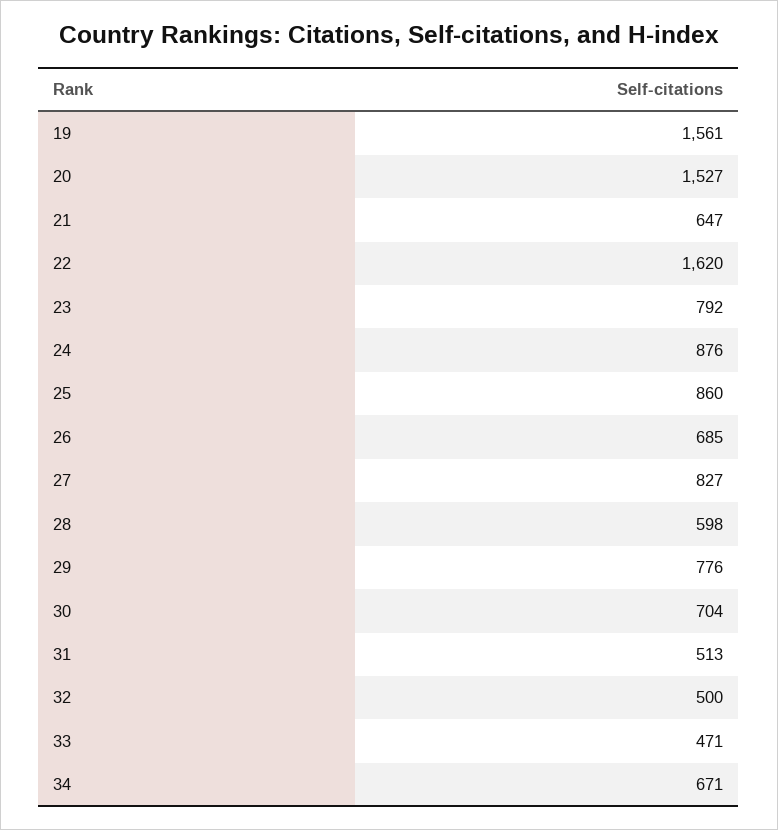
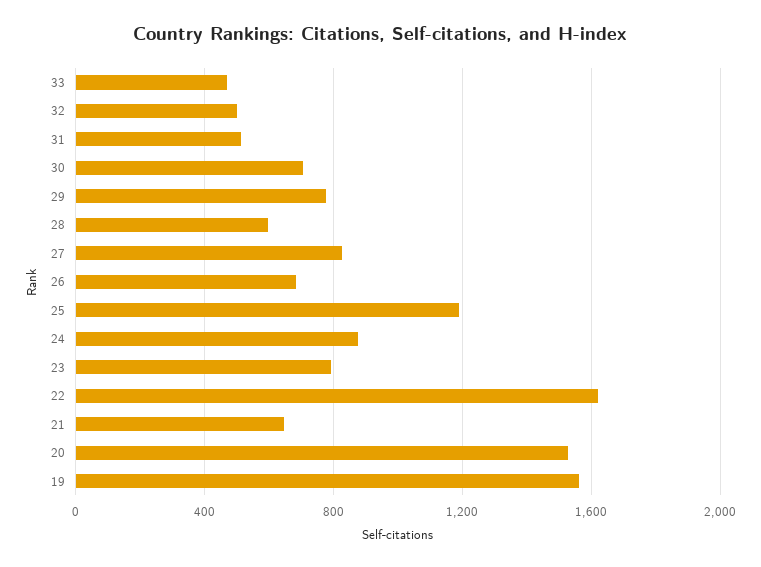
25: 860 -> 1200
34: 671 -> none

